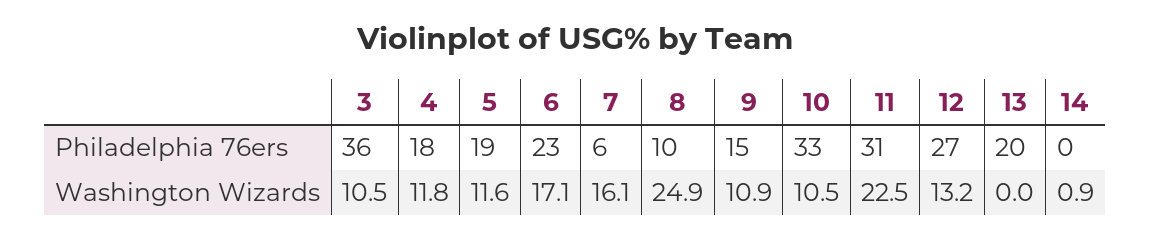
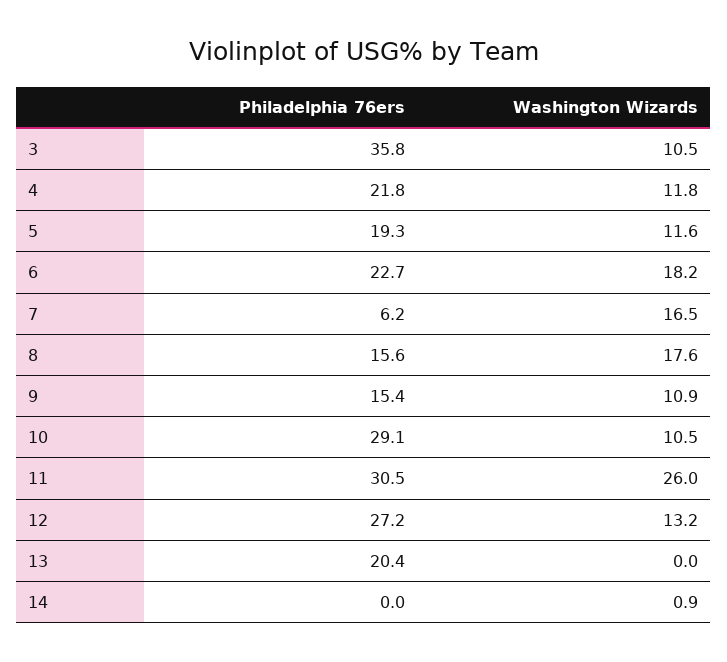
4, Philadelphia 76ers: 18 -> 21.8
8, Philadelphia 76ers: 10 -> 15.6
10, Philadelphia 76ers: 33 -> 29.1
6, Washington Wizards: 17.1 -> 18.2
7, Washington Wizards: 16.1 -> 16.5
8, Washington Wizards: 24.9 -> 17.6
11, Washington Wizards: 22.5 -> 26

